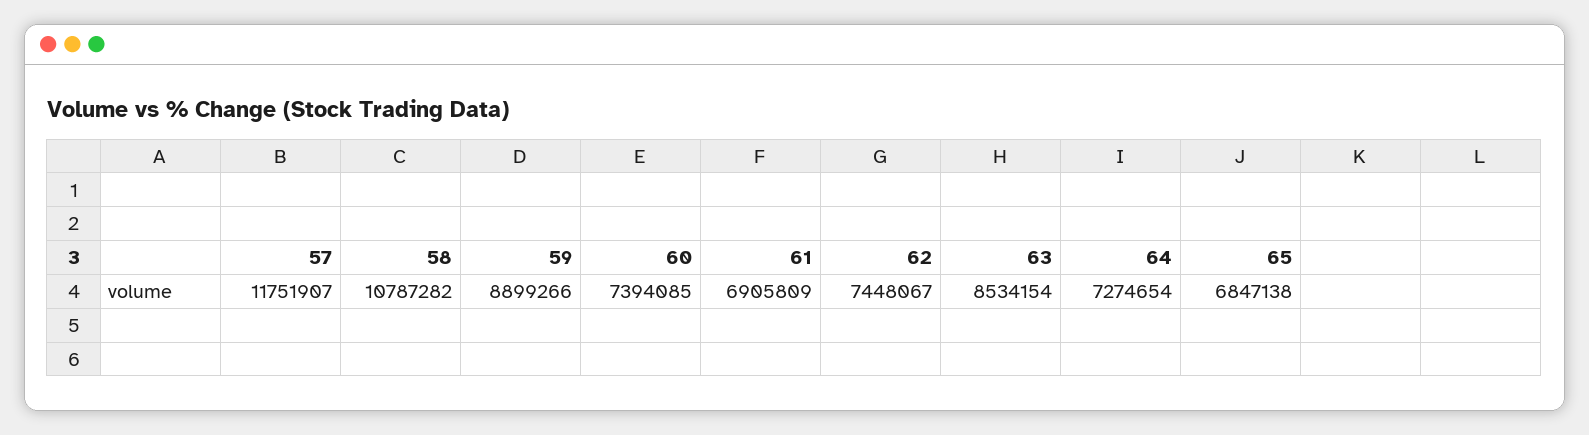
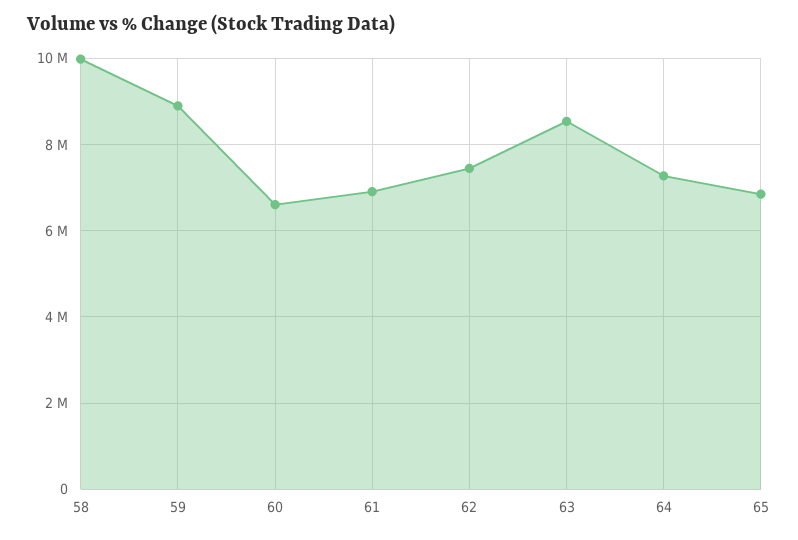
57: 11751907 -> none
58: 10787282 -> 10000000
60: 7394085 -> 6600000

